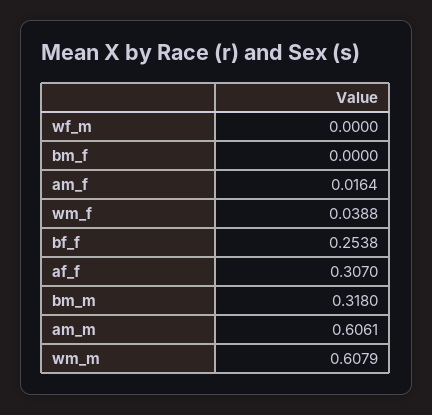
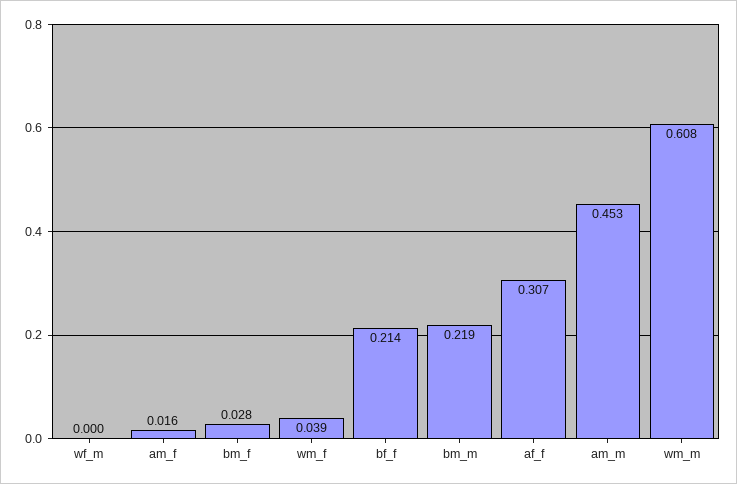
bm_f: 0 -> 0.028
bf_f: 0.2538 -> 0.214
bm_m: 0.318 -> 0.219
am_m: 0.6061 -> 0.453

